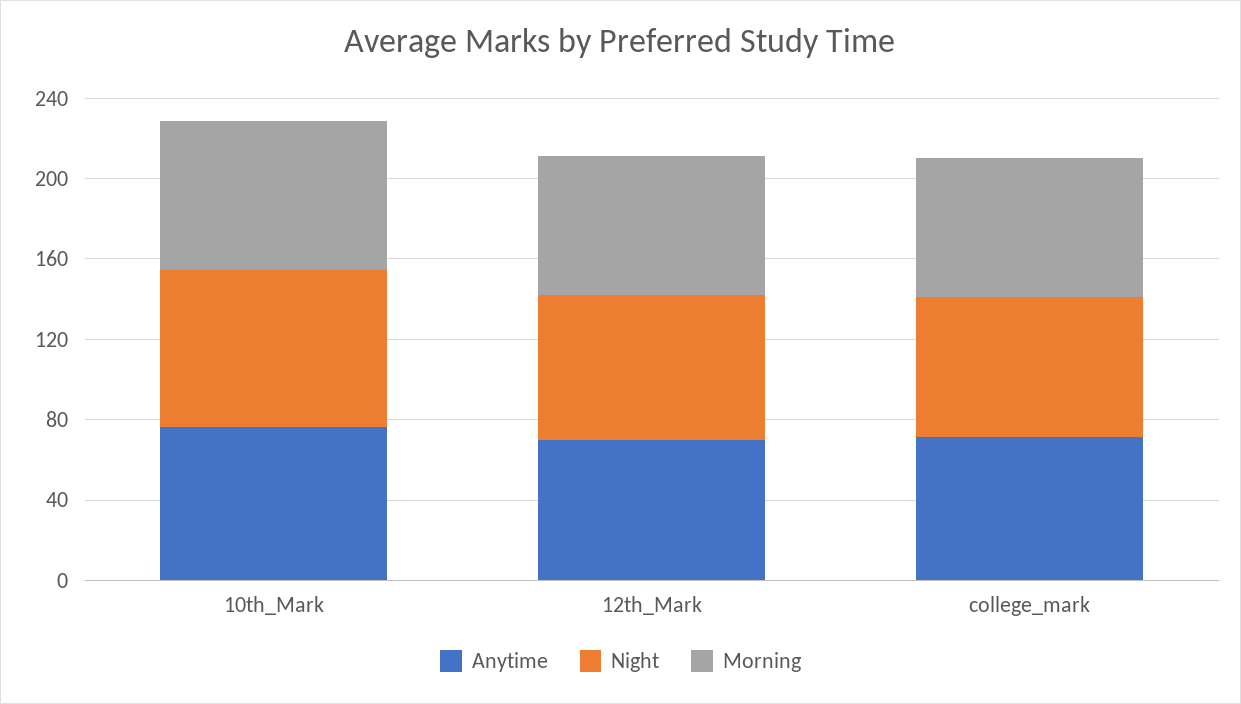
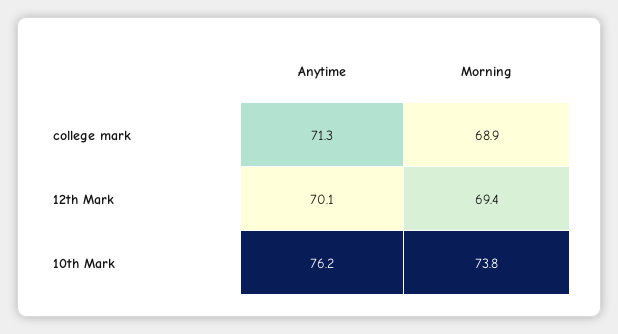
Night, 10th_Mark: 80 -> none
Night, 12th_Mark: 70 -> none
Night, college_mark: 70 -> none

